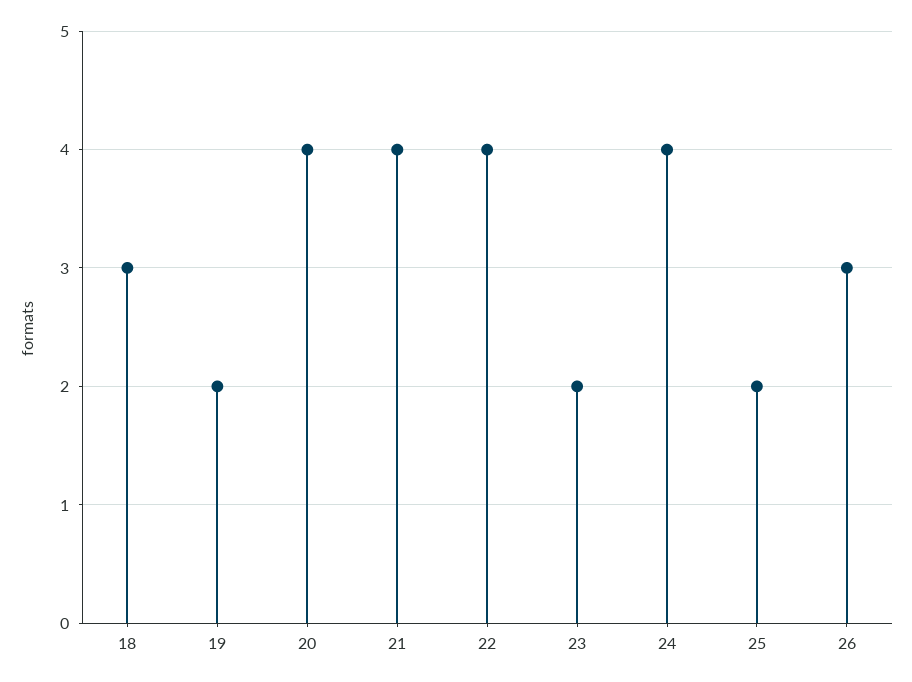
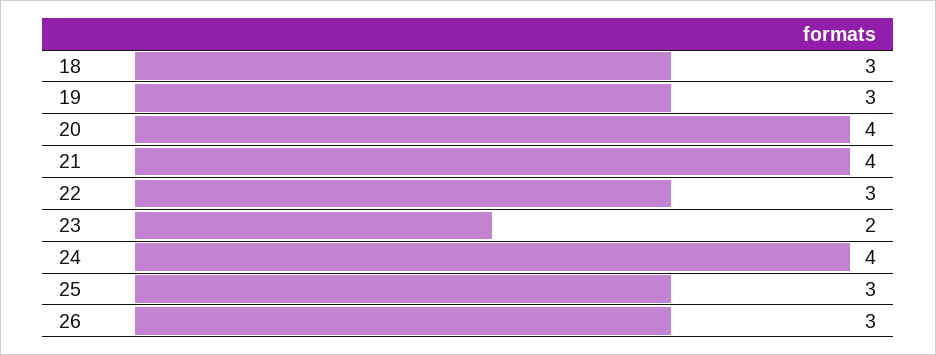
19: 2 -> 3
22: 4 -> 3
25: 2 -> 3

